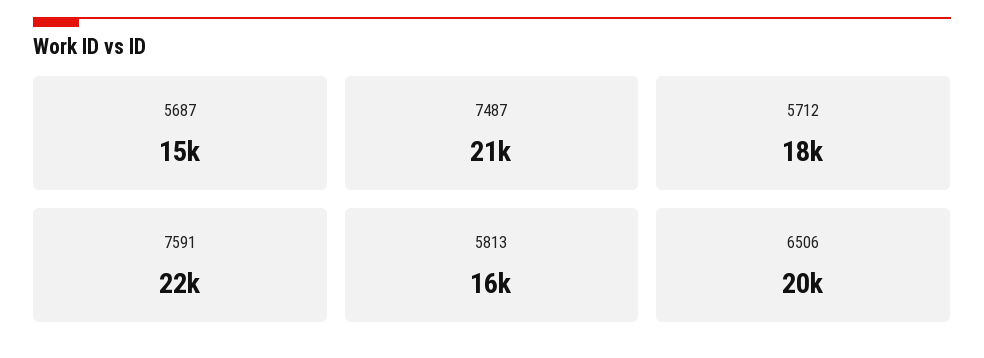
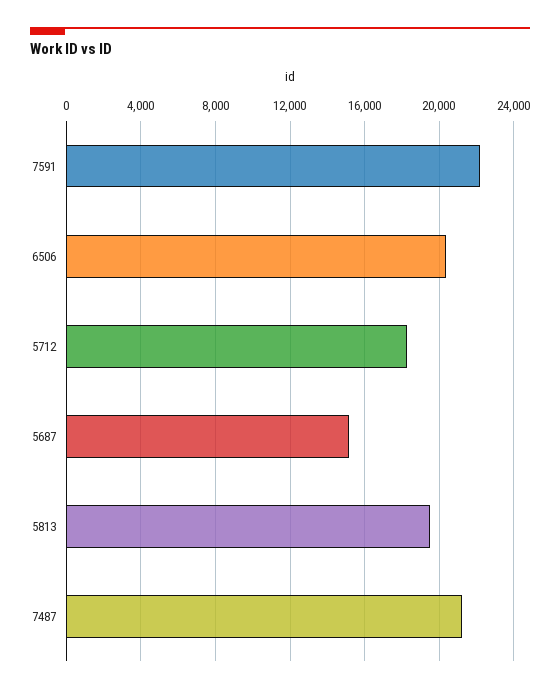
5813: 16000 -> 19500

